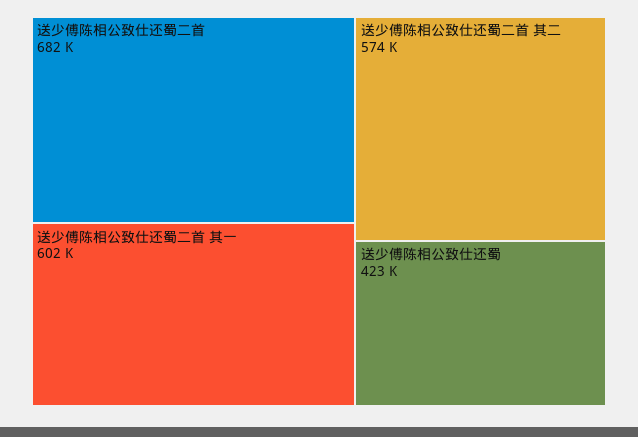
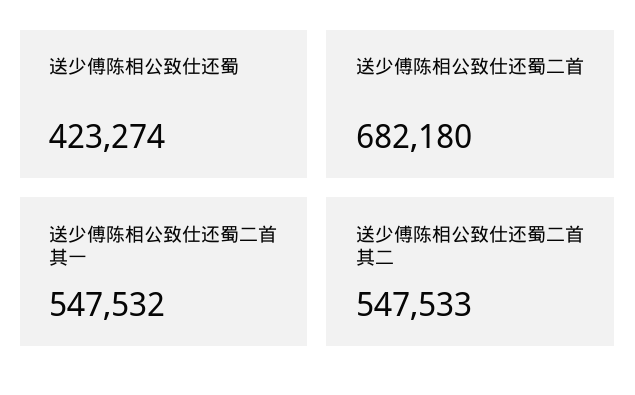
送少傅陈相公致仕还蜀二首 其一: 602000 -> 547532
送少傅陈相公致仕还蜀二首 其二: 574000 -> 547533

